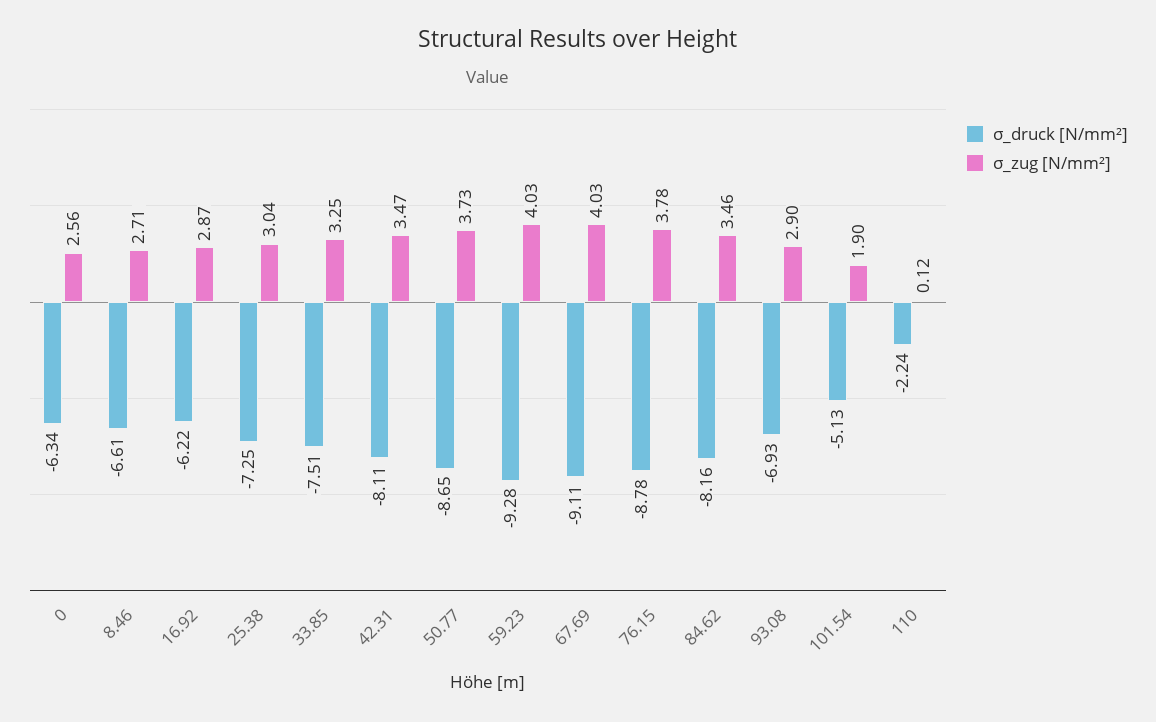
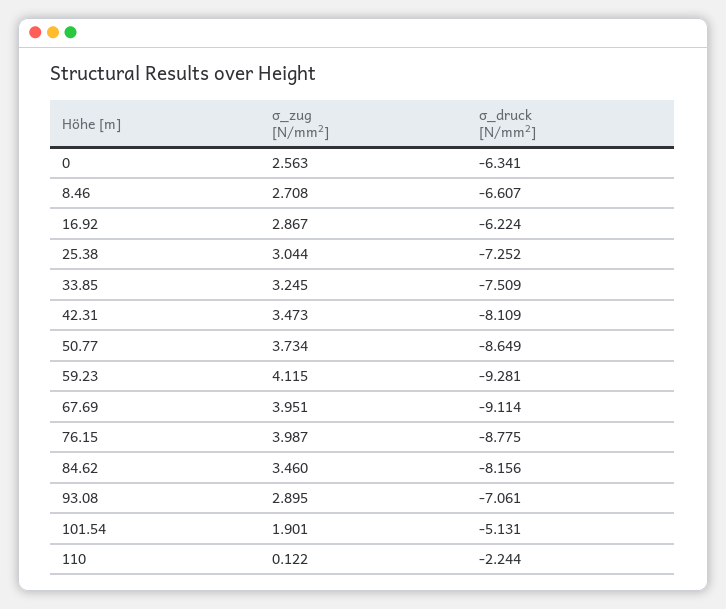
σ_zug [N/mm²], 59.23: 4.03 -> 4.115
σ_zug [N/mm²], 67.69: 4.03 -> 3.951
σ_zug [N/mm²], 76.15: 3.78 -> 3.987
σ_druck [N/mm²], 93.08: -6.93 -> -7.061

